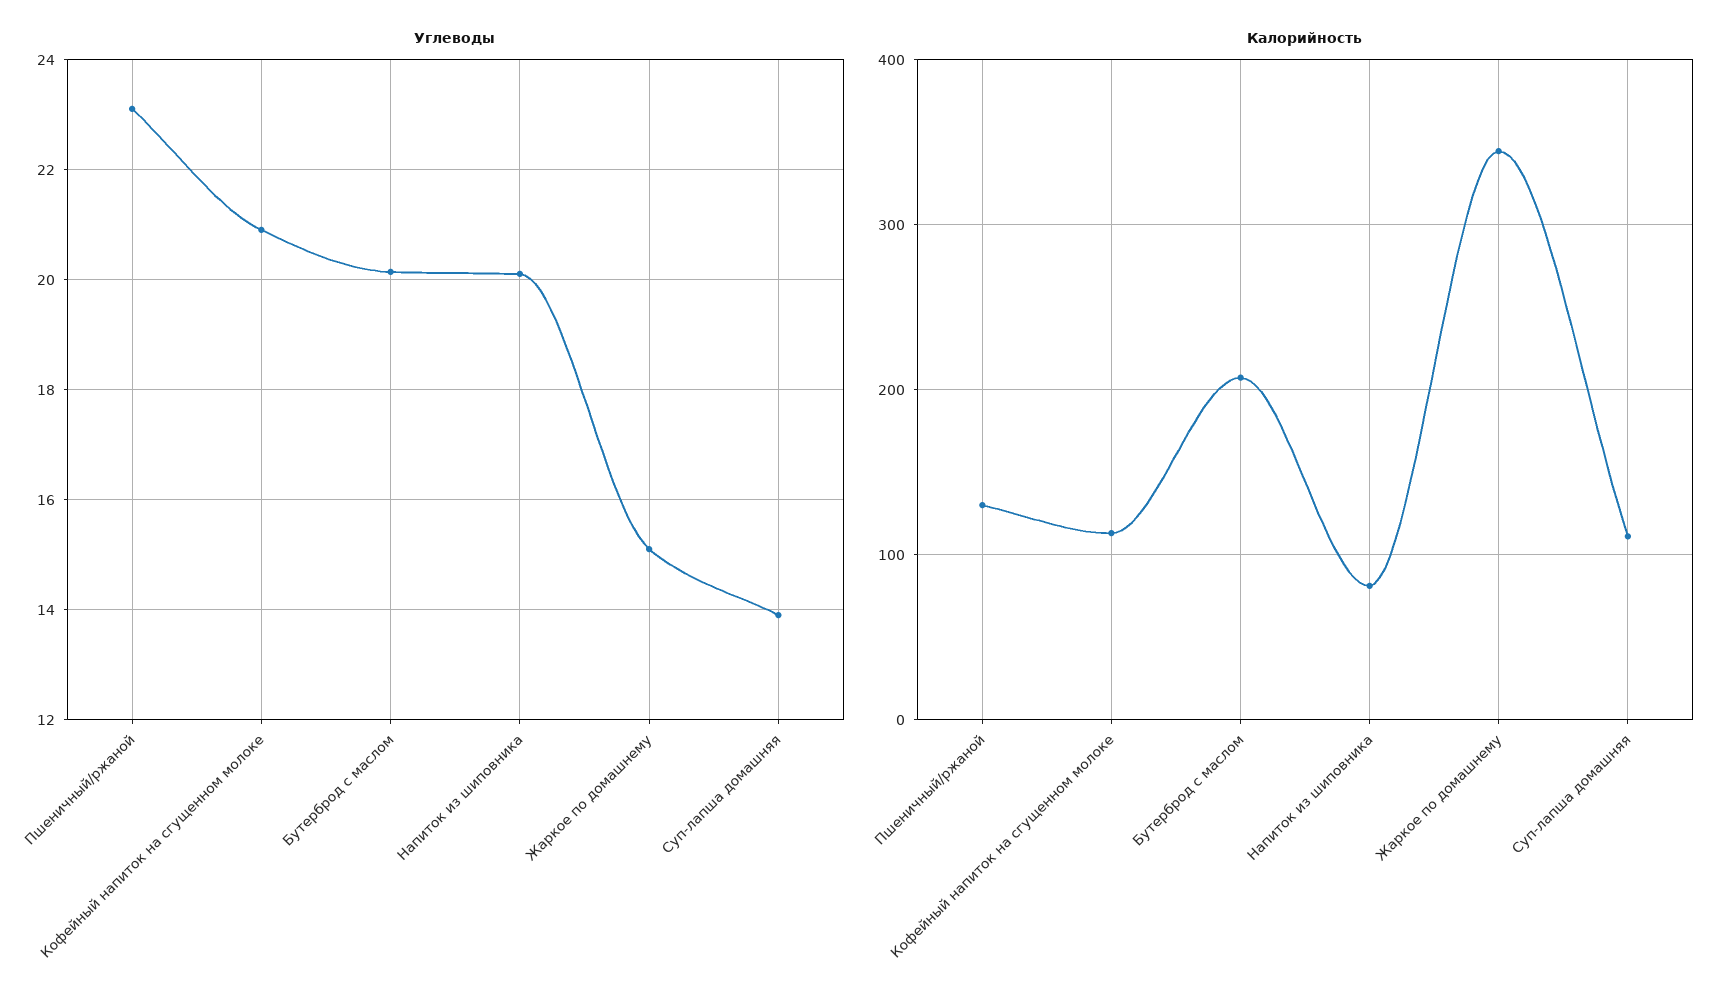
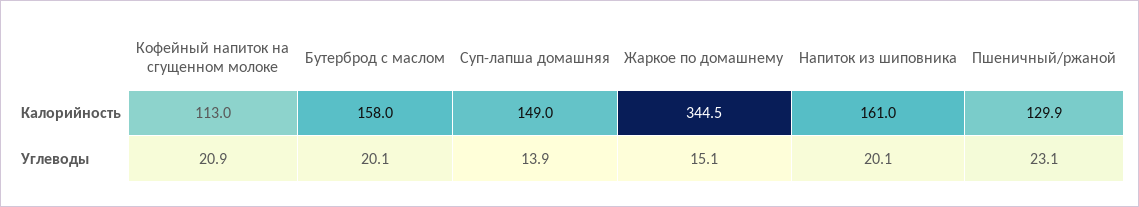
Калорийность, Бутерброд с маслом: 210 -> 158
Калорийность, Напиток из шиповника: 80 -> 161
Калорийность, Суп-лапша домашняя: 110 -> 149

